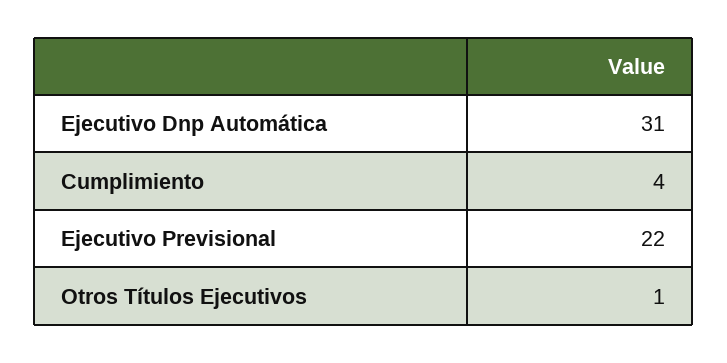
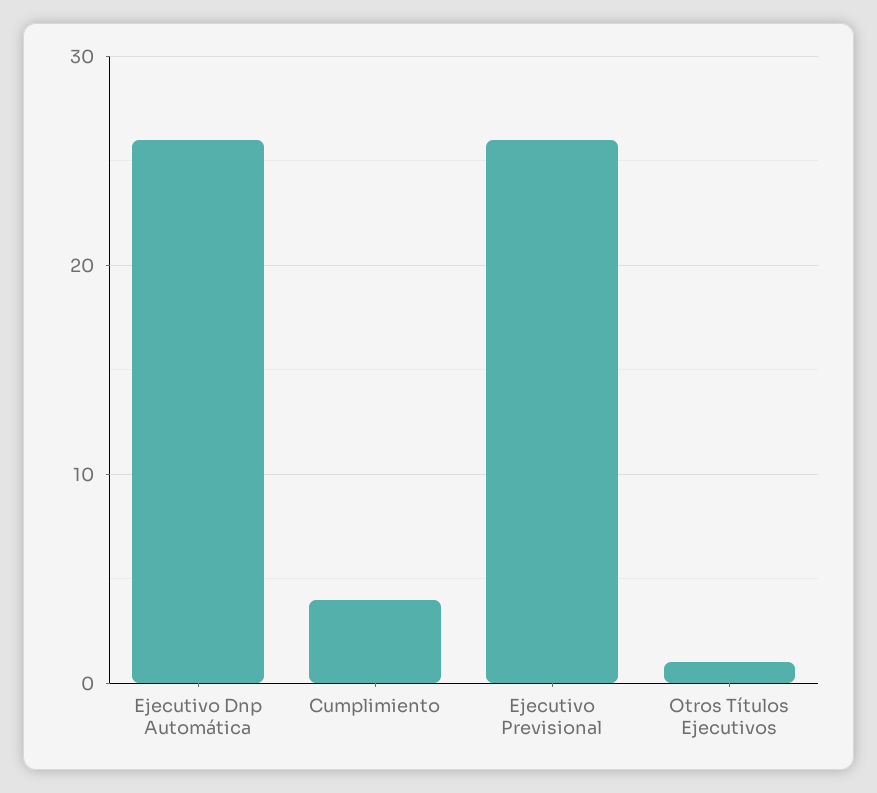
Ejecutivo Dnp Automática: 31 -> 26
Ejecutivo Previsional: 22 -> 26

